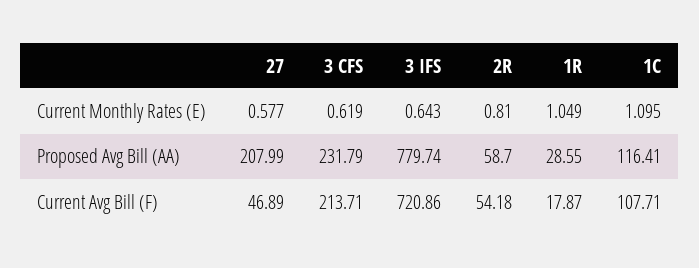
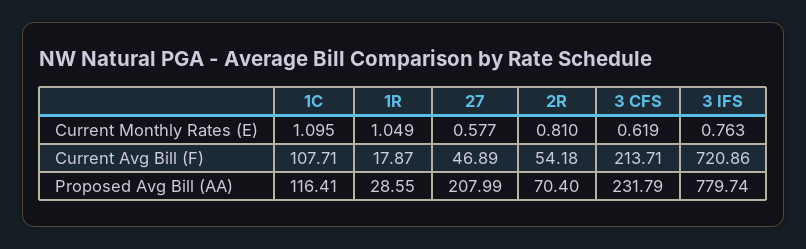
3 IFS, Current Monthly Rates (E): 0.643 -> 0.763
2R, Proposed Avg Bill (AA): 58.7 -> 70.4

